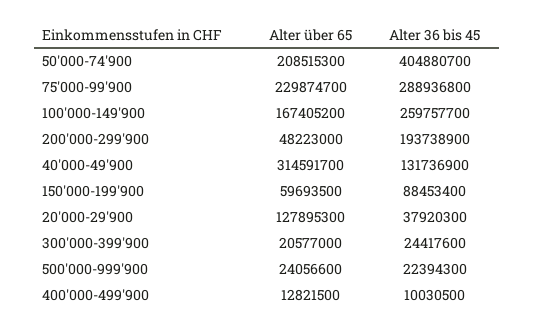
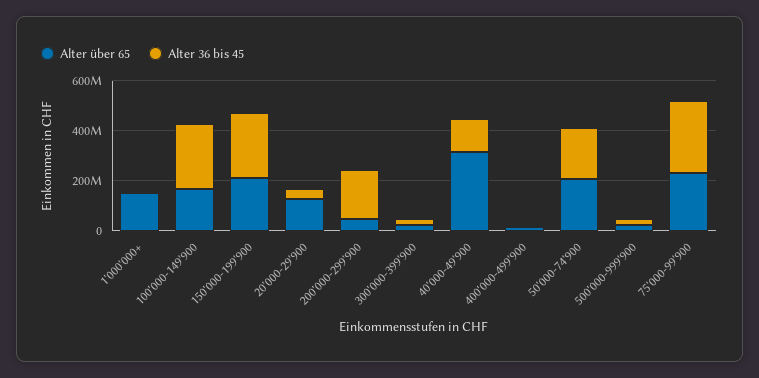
Alter 36 bis 45, 50'000-74'900: 404880700 -> 200000000
Alter über 65, 150'000-199'900: 59693500 -> 200000000
Alter 36 bis 45, 150'000-199'900: 88453400 -> 250000000
Alter über 65, 1'000'000+: none -> 150000000
Alter 36 bis 45, 1'000'000+: none -> 0

